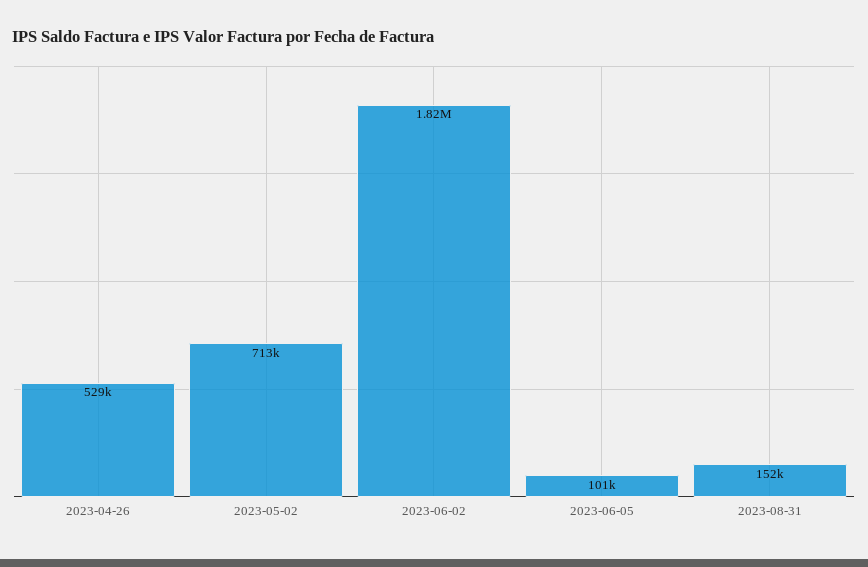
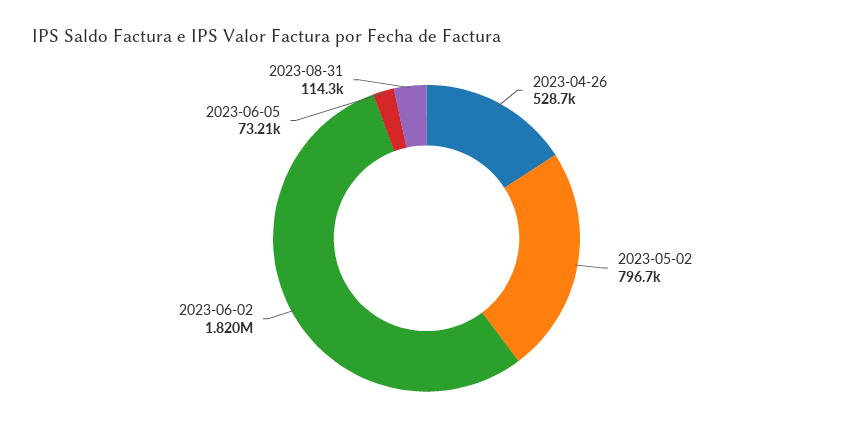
2023-05-02: 713000 -> 796700
2023-06-05: 101000 -> 73210
2023-08-31: 152000 -> 114300

